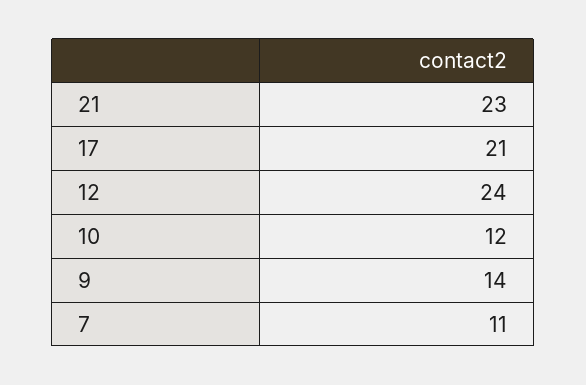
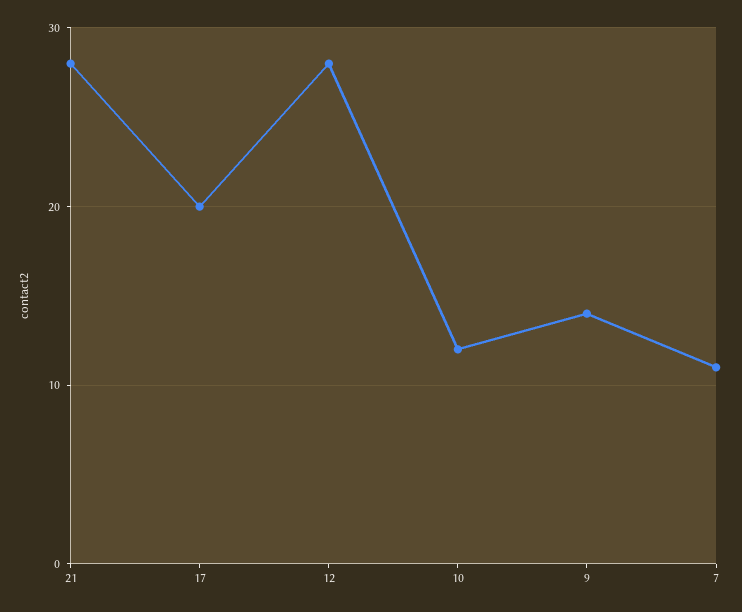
21: 23 -> 28
17: 21 -> 20
12: 24 -> 28

